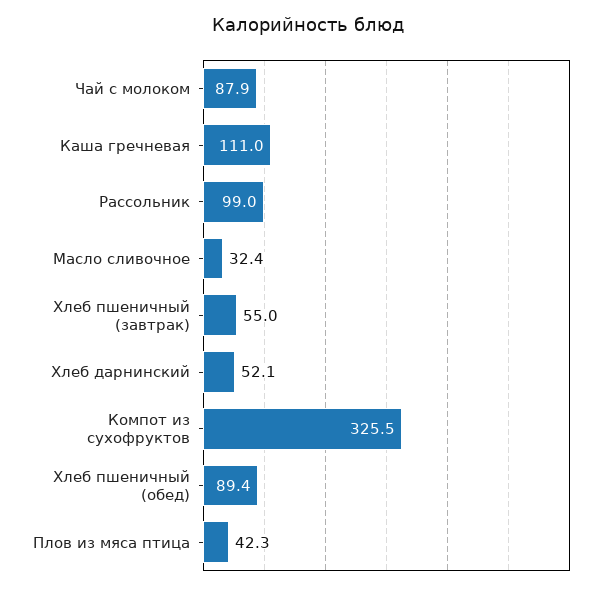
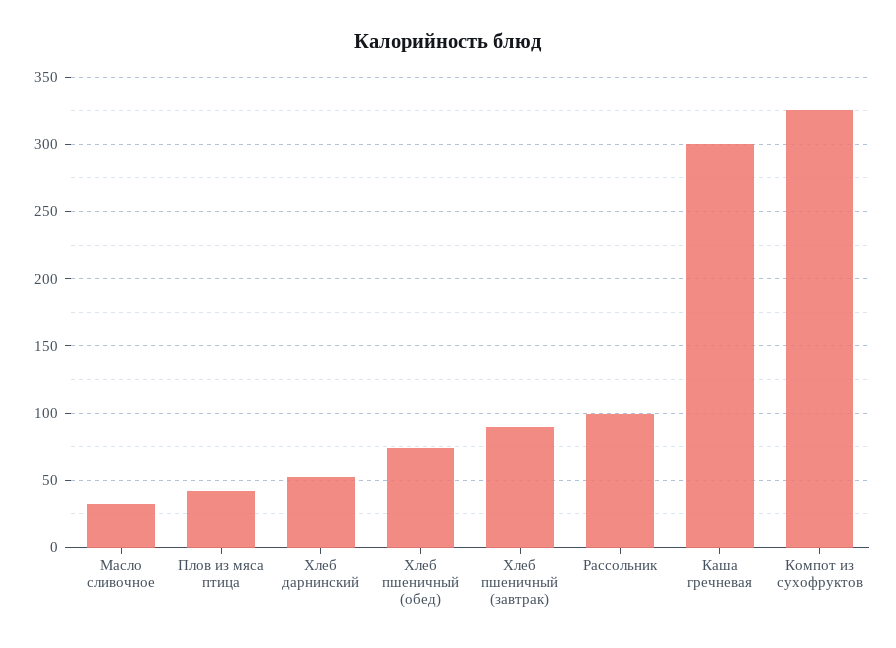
Чай с молоком: 87.9 -> none
Каша гречневая: 111 -> 300
Хлеб пшеничный (завтрак): 55 -> 90
Хлеб пшеничный (обед): 89.4 -> 75

